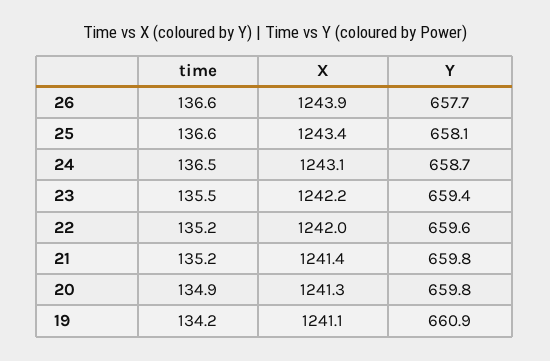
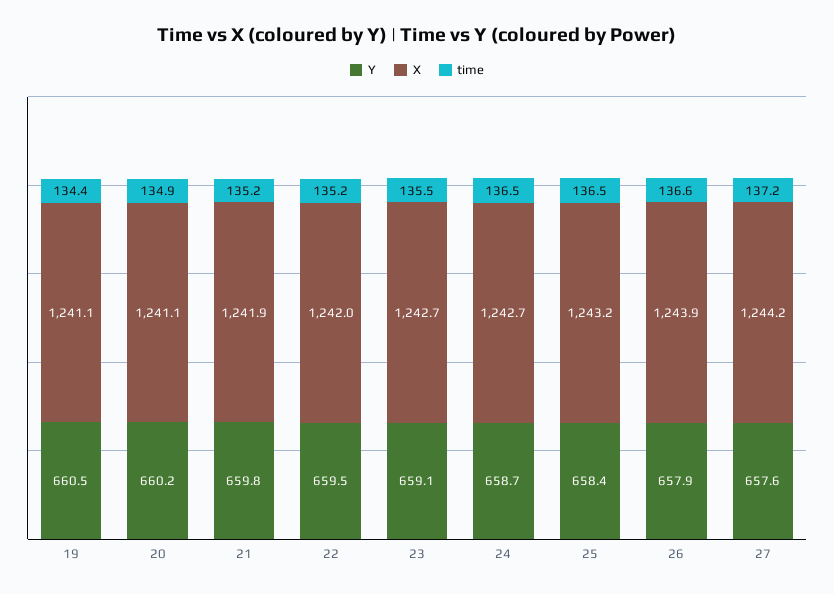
Y, 26: 657.7 -> 657.9
time, 25: 136.6 -> 136.5
X, 25: 1243.4 -> 1243.2
Y, 25: 658.1 -> 658.4
X, 24: 1243.1 -> 1242.7
X, 23: 1242.2 -> 1242.7
Y, 23: 659.4 -> 659.1
Y, 22: 659.6 -> 659.5
X, 21: 1241.4 -> 1241.9
X, 20: 1241.3 -> 1241.1
Y, 20: 659.8 -> 660.2
time, 19: 134.2 -> 134.4
Y, 19: 660.9 -> 660.5
Y, 27: none -> 657.6
X, 27: none -> 1244.2
time, 27: none -> 137.2

